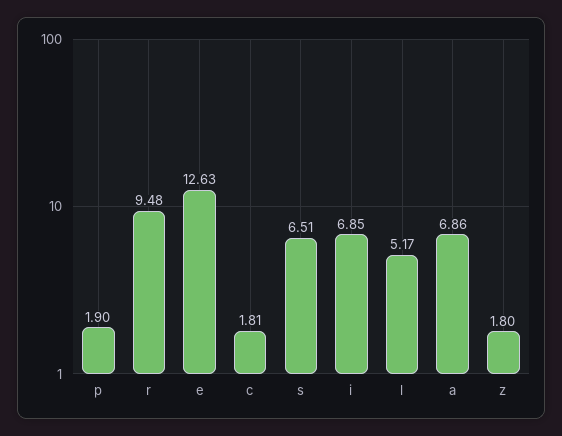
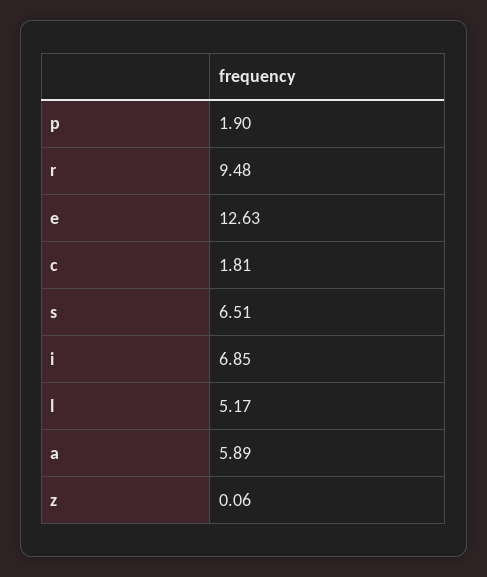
a: 6.86 -> 5.89
z: 1.8 -> 0.06

